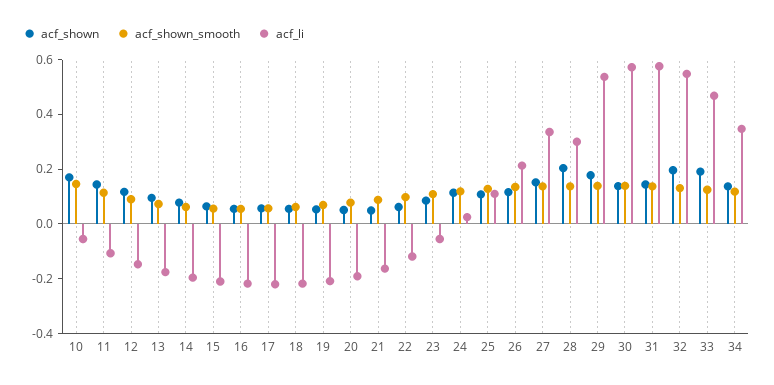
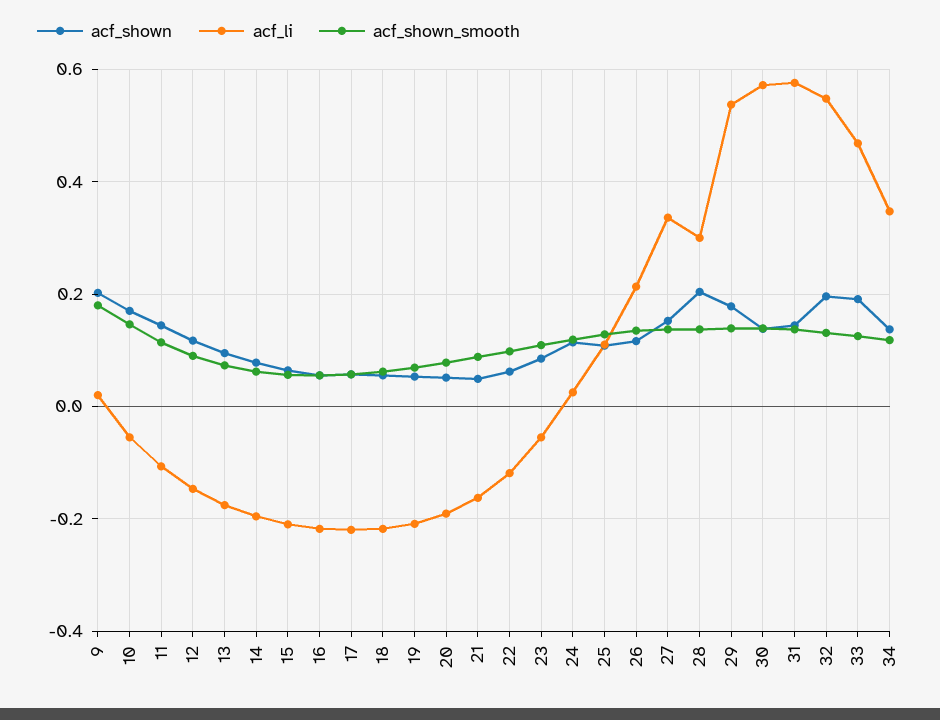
acf_shown, 9: none -> 0.2
acf_li, 9: none -> 0.02
acf_shown_smooth, 9: none -> 0.18

